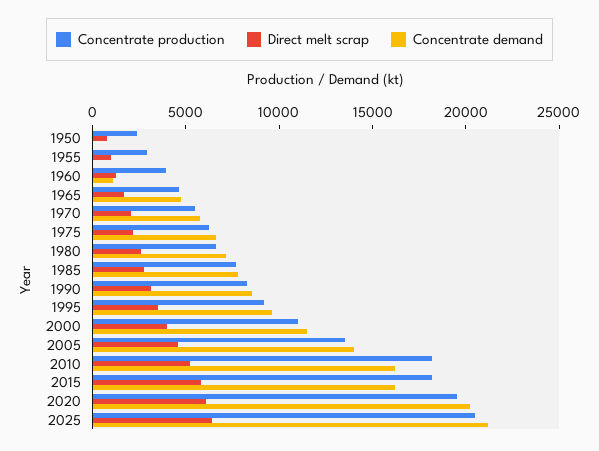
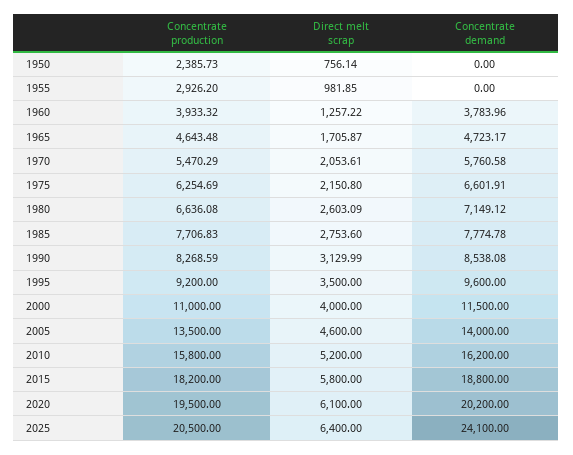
Concentrate demand, 1960: 1000 -> 3783.96
Concentrate production, 2010: 18000 -> 15800
Concentrate demand, 2015: 16000 -> 18800
Concentrate demand, 2025: 21000 -> 24100

